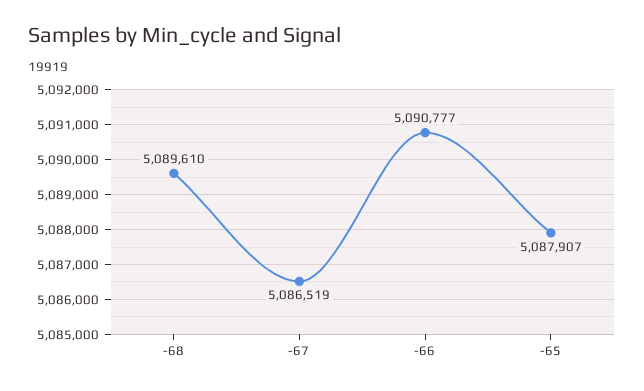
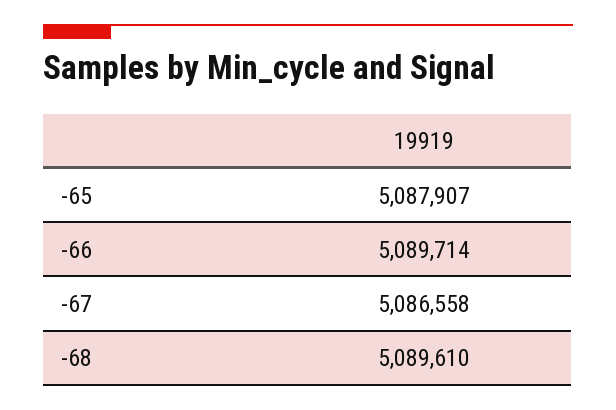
-67: 5086519 -> 5086558
-66: 5090777 -> 5089714

